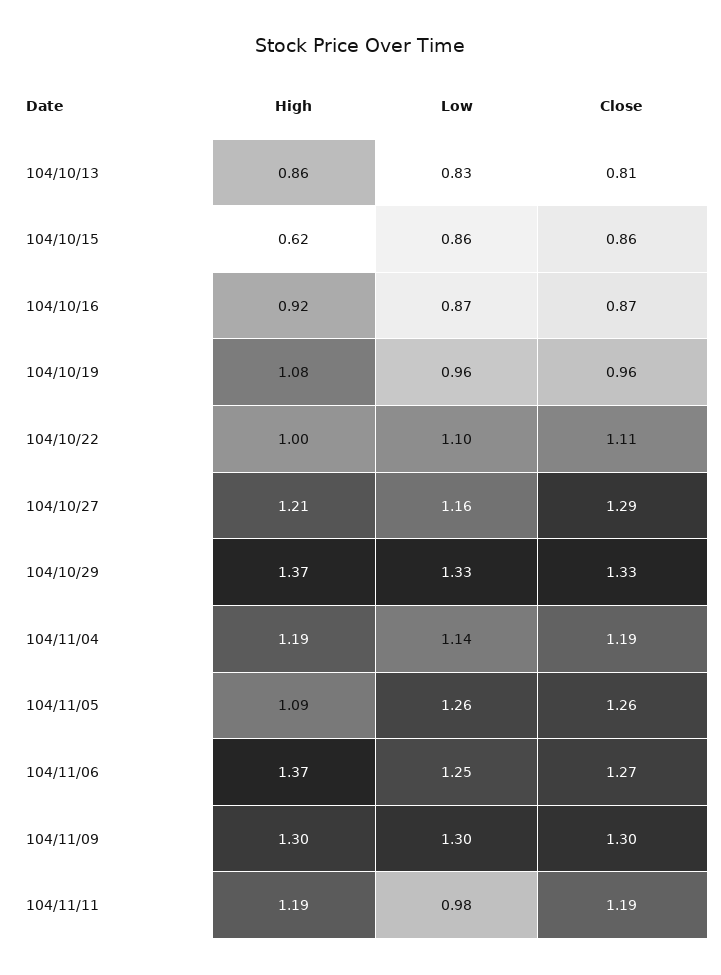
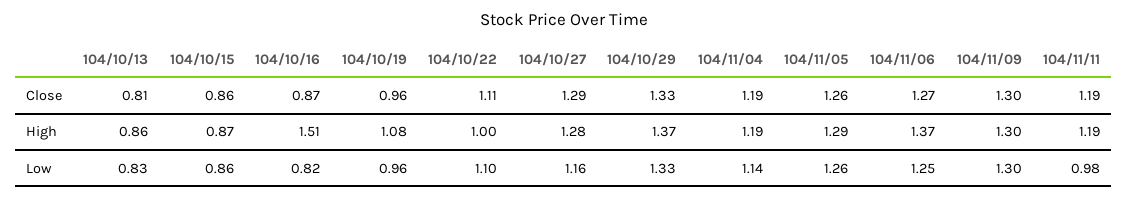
High, 104/10/15: 0.62 -> 0.87
High, 104/10/16: 0.92 -> 1.51
Low, 104/10/16: 0.87 -> 0.82
High, 104/10/27: 1.21 -> 1.28
High, 104/11/05: 1.09 -> 1.29

